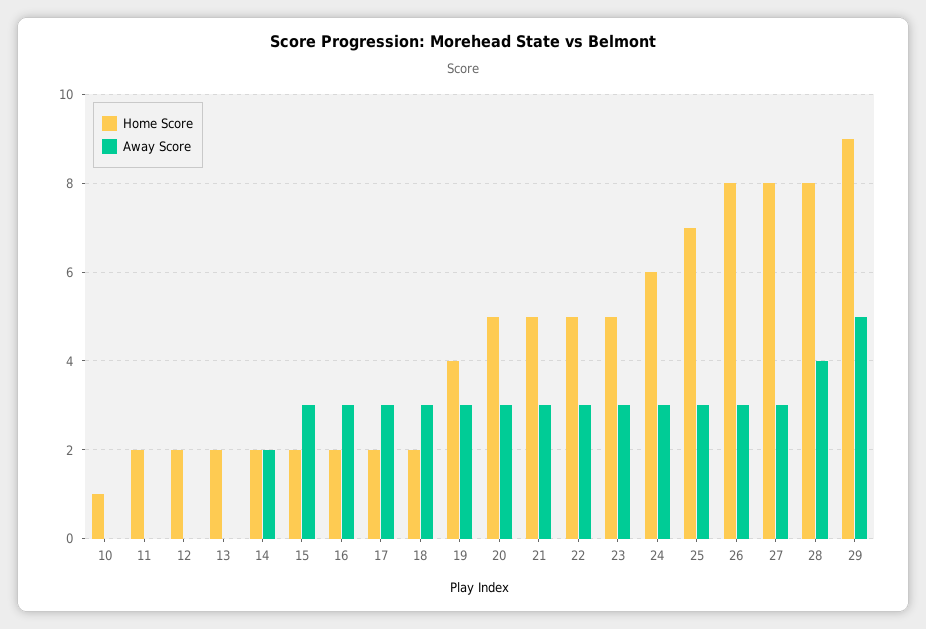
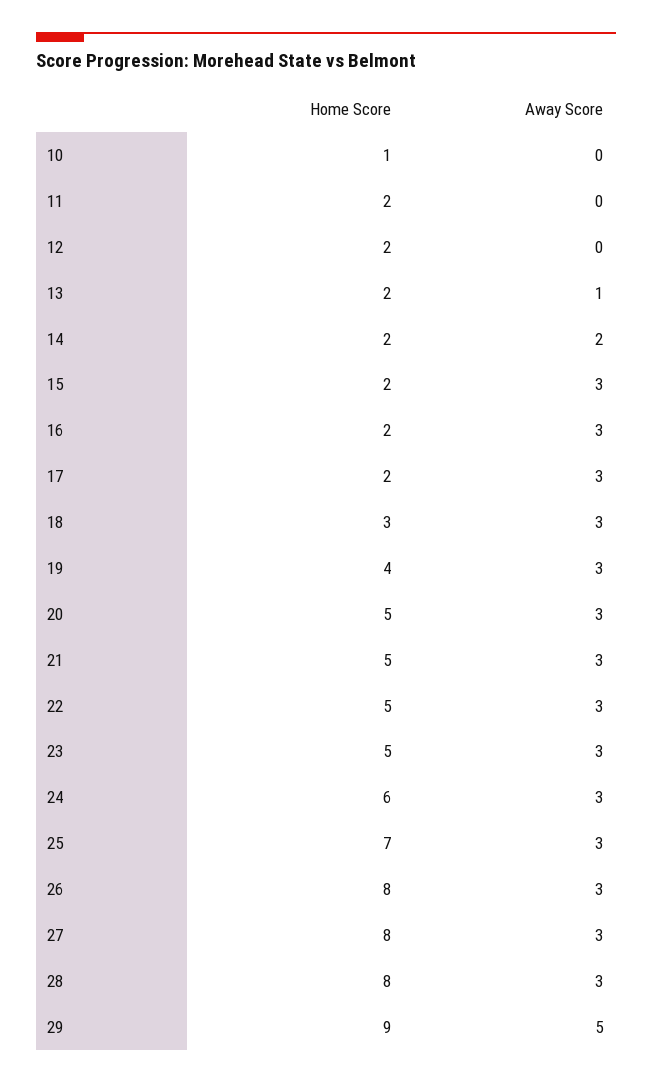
Away Score, 13: 0 -> 1
Home Score, 18: 2 -> 3
Away Score, 28: 4 -> 3

